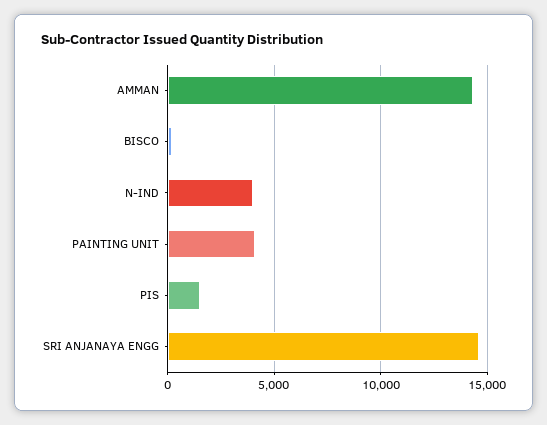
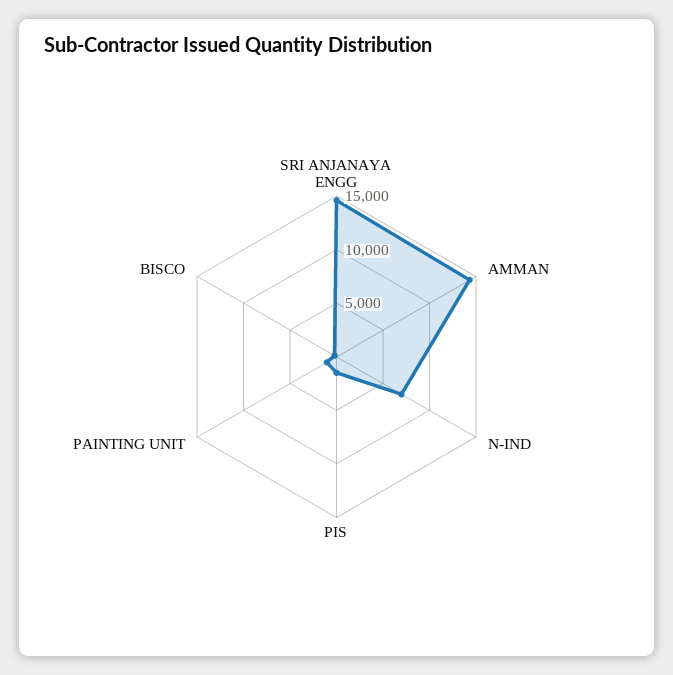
N-IND: 4000 -> 7000
PAINTING UNIT: 4000 -> 1000

